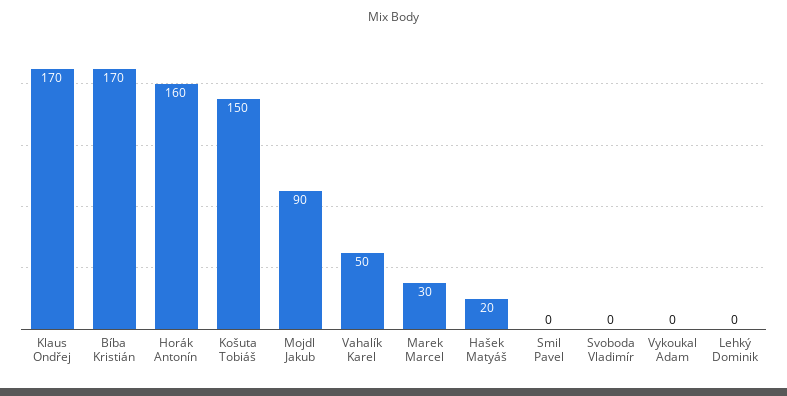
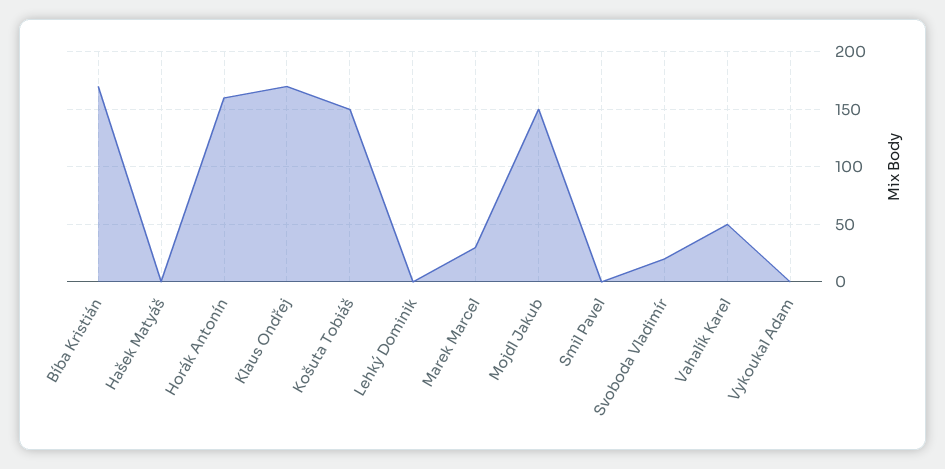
Mojdl Jakub: 90 -> 150
Hašek Matyáš: 20 -> 0
Svoboda Vladimír: 0 -> 20

